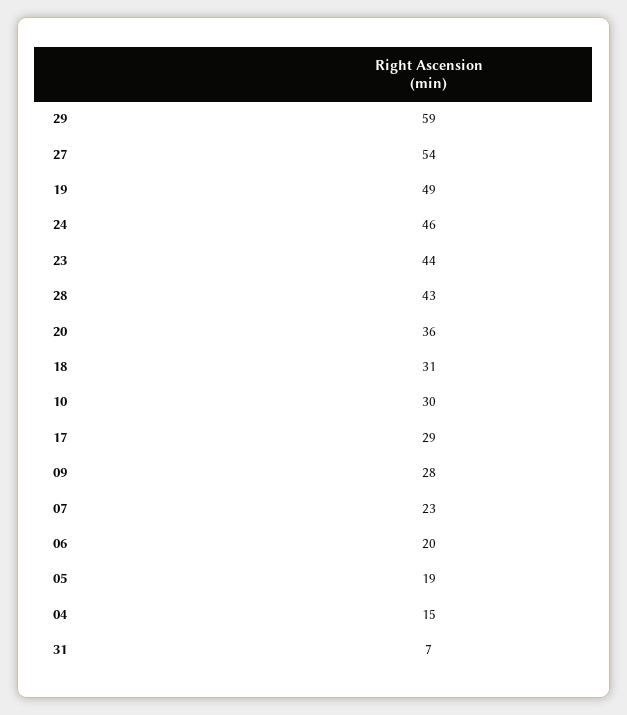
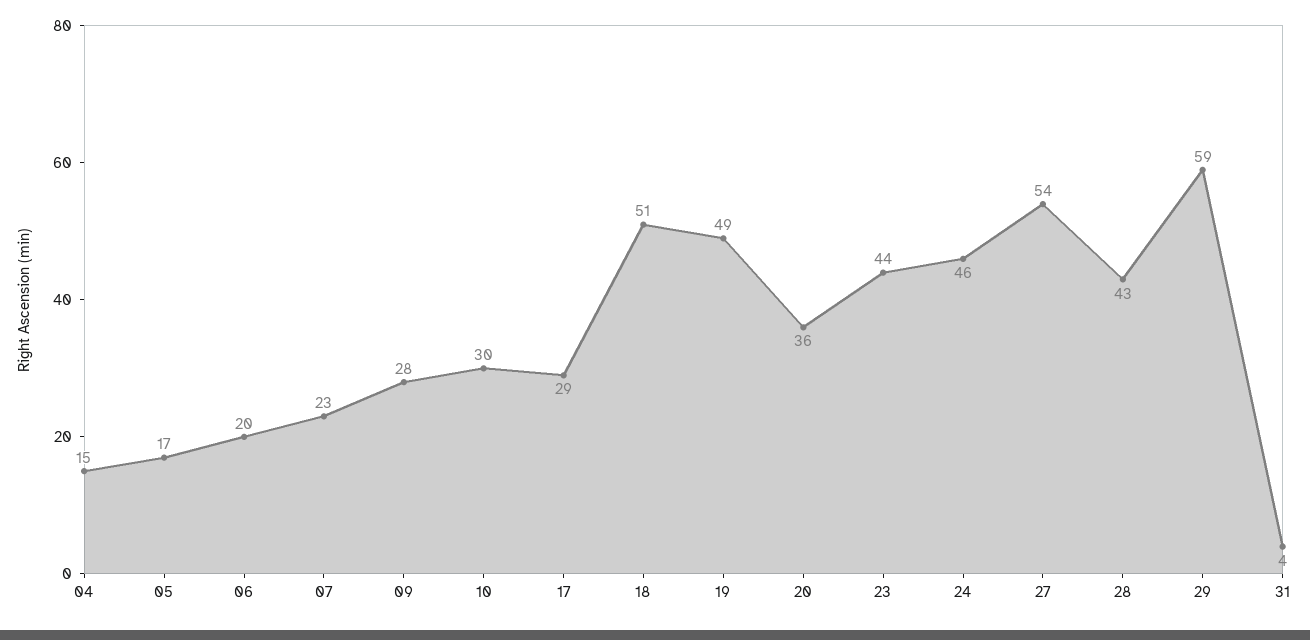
18: 31 -> 51
05: 19 -> 17
31: 7 -> 4

